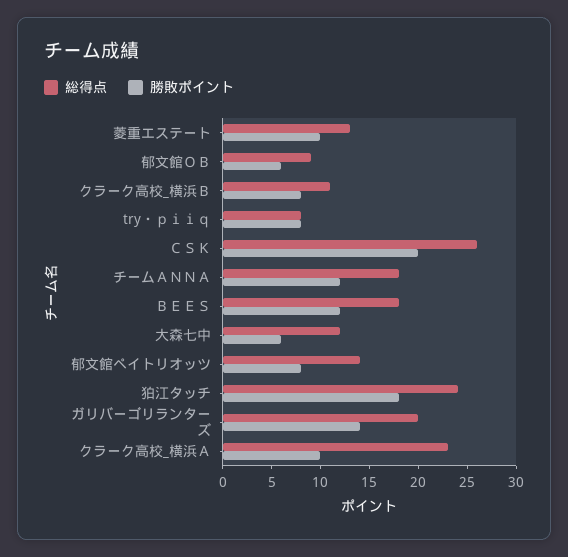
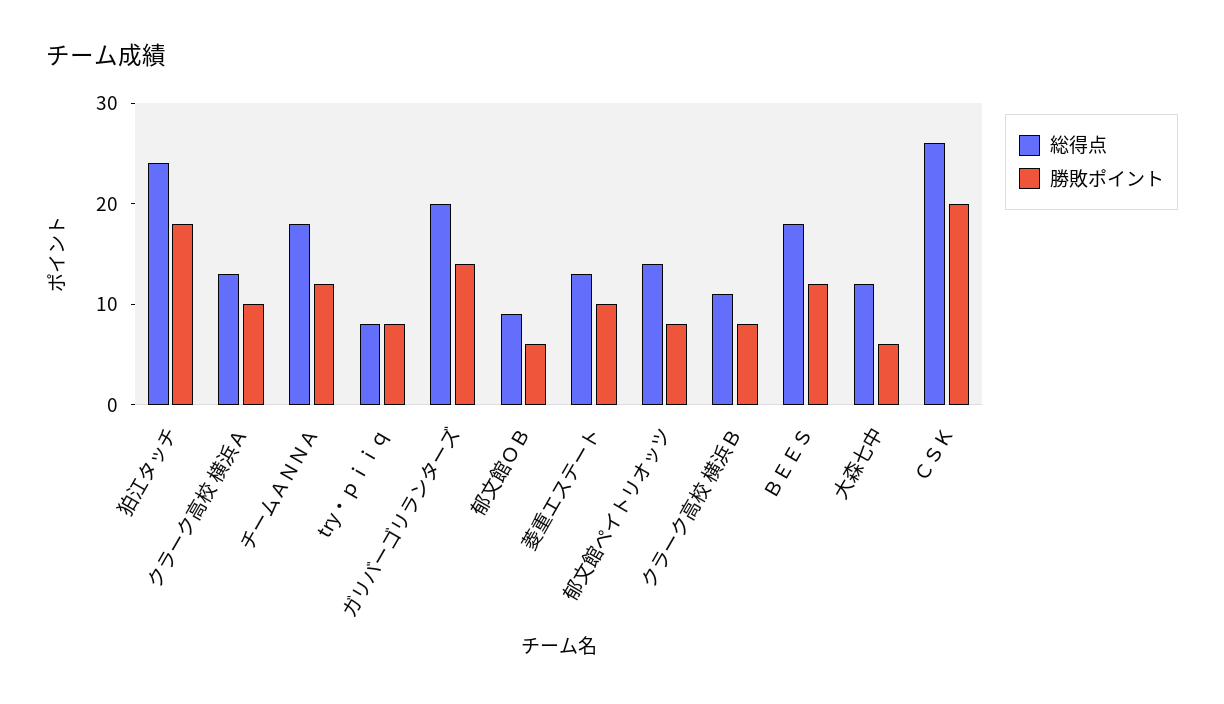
総得点, クラーク高校_横浜Ａ: 23 -> 13

